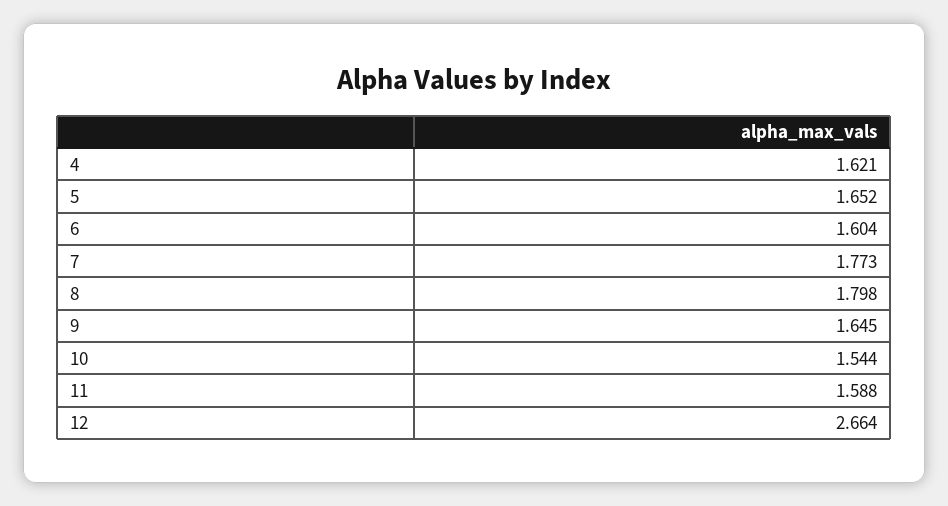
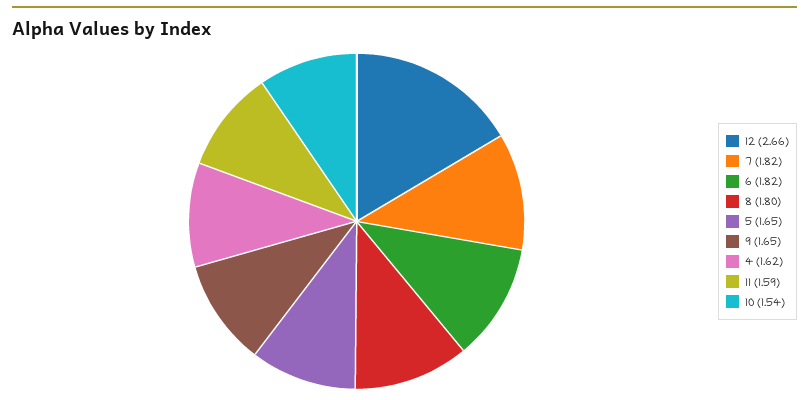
6: 1.604 -> 1.82
7: 1.773 -> 1.82

